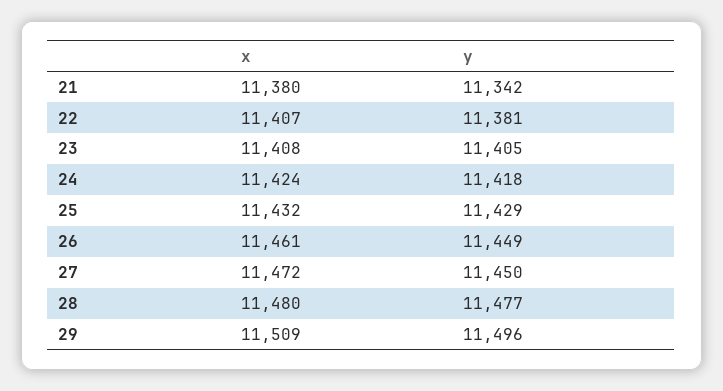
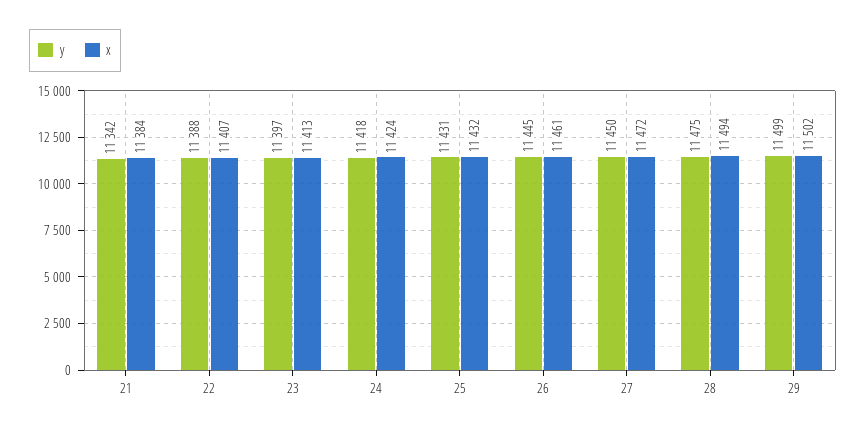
x, 21: 11380 -> 11384
y, 22: 11381 -> 11388
x, 23: 11408 -> 11413
y, 23: 11405 -> 11397
y, 25: 11429 -> 11431
y, 26: 11449 -> 11445
x, 28: 11480 -> 11494
y, 28: 11477 -> 11475
x, 29: 11509 -> 11502
y, 29: 11496 -> 11499

